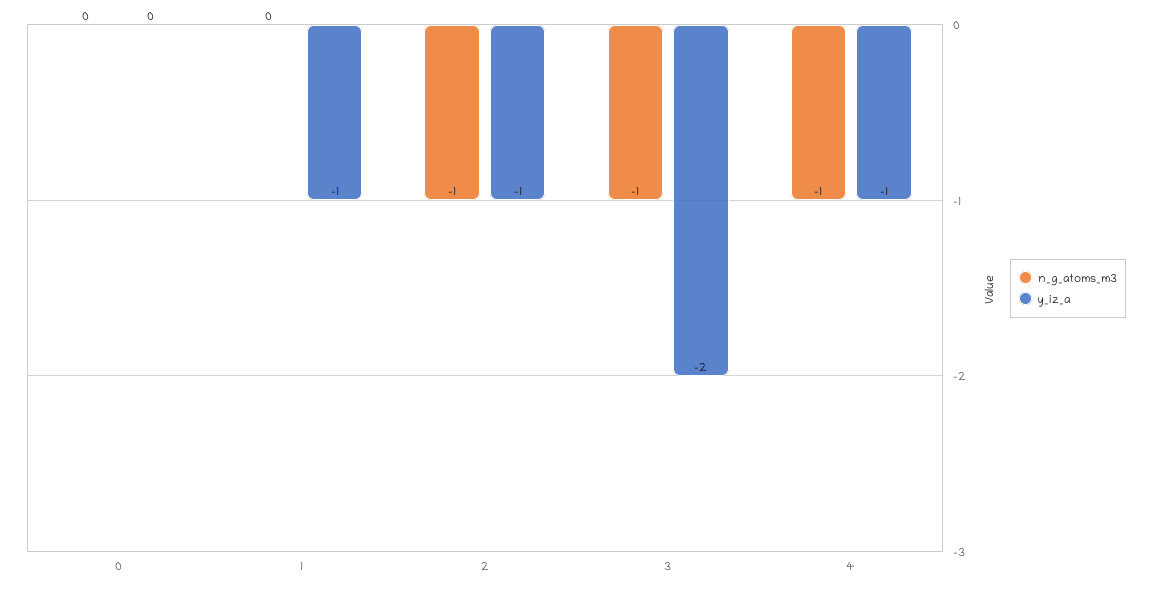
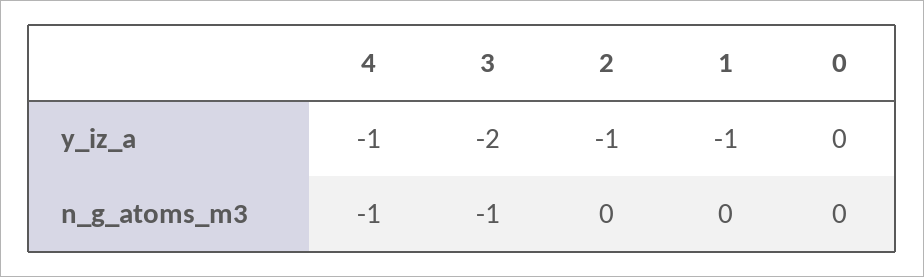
n_g_atoms_m3, 2: -1 -> 0

